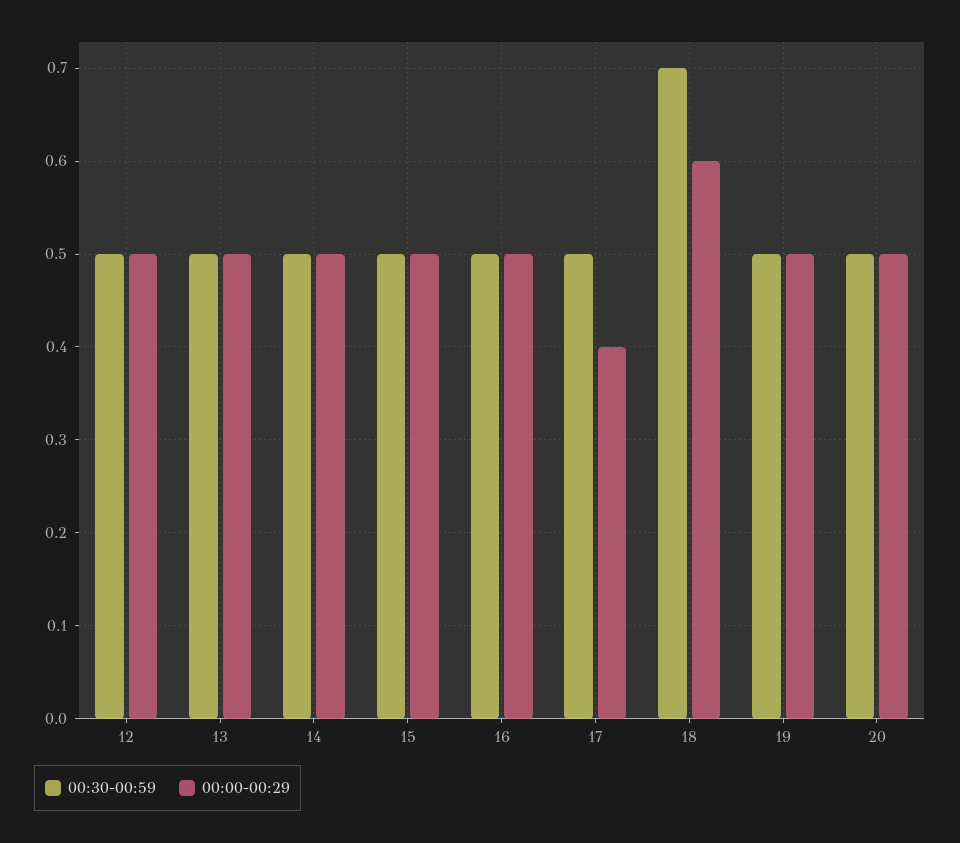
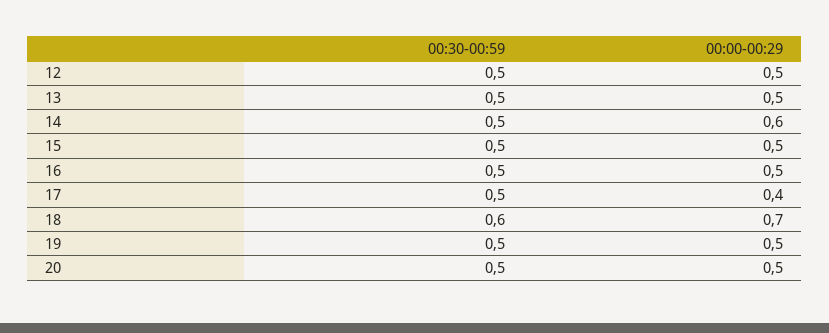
00:00-00:29, 14: 0.5 -> 0.6
00:30-00:59, 18: 0.7 -> 0.6
00:00-00:29, 18: 0.6 -> 0.7

